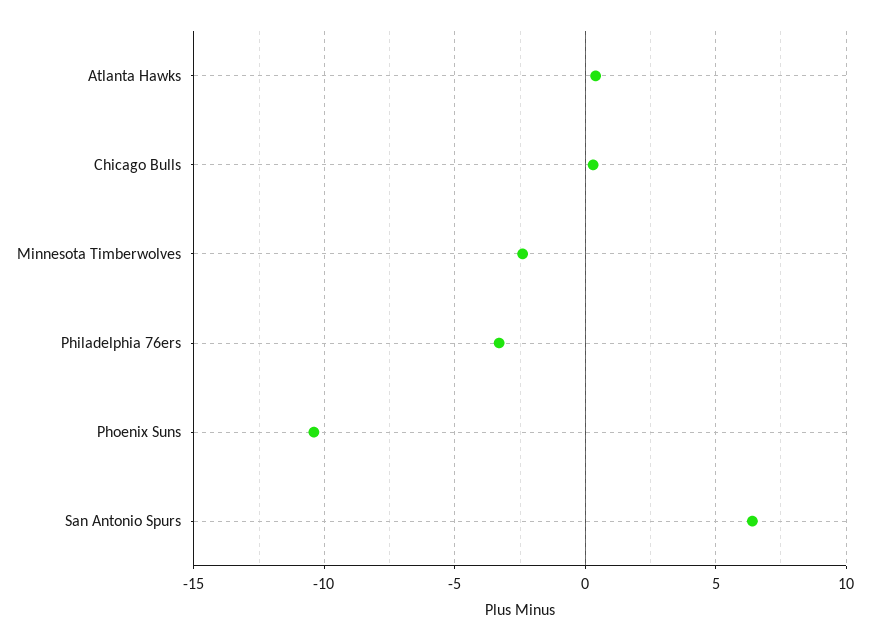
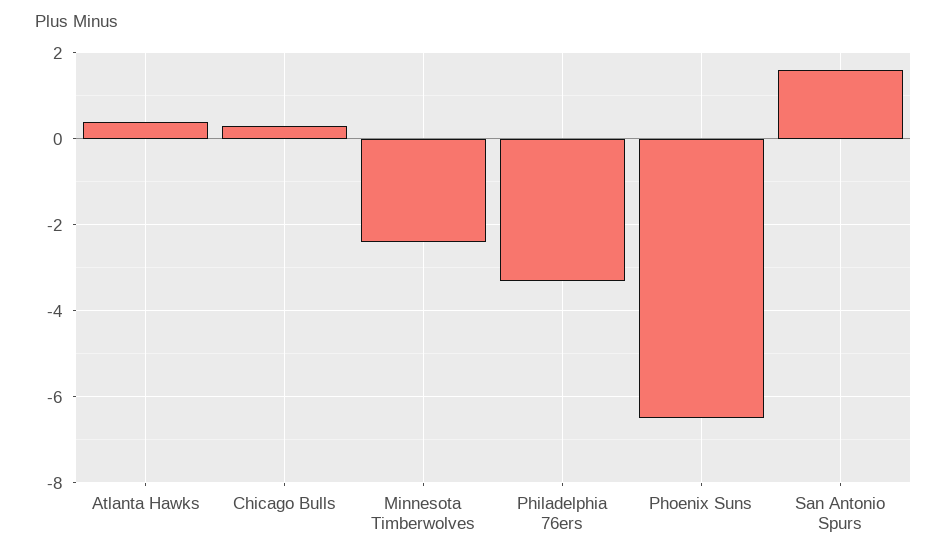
Phoenix Suns: -10.5 -> -6.5
San Antonio Spurs: 6.5 -> 1.5

